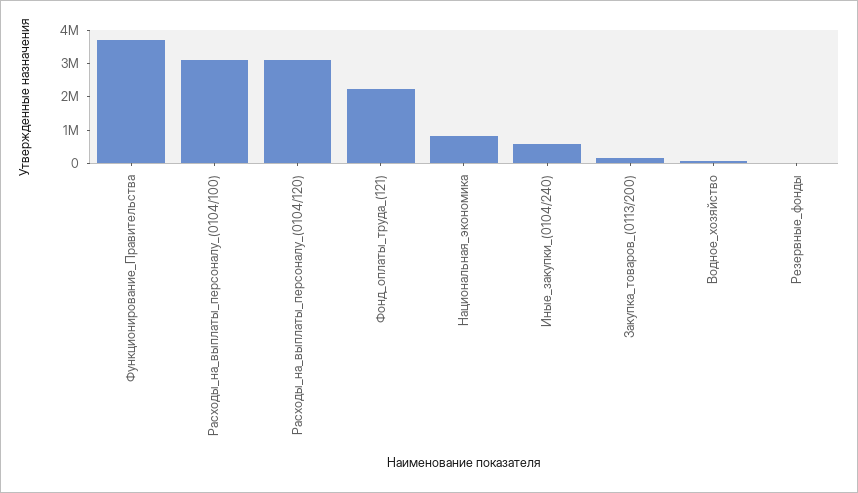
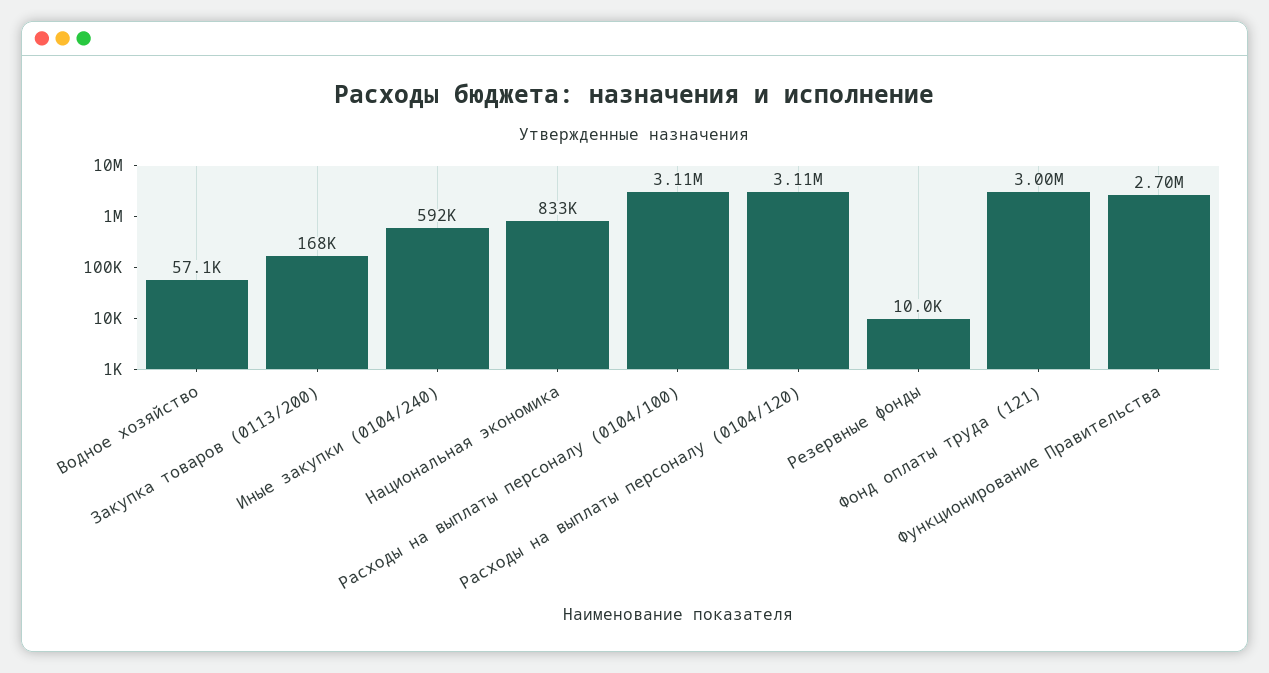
Функционирование_Правительства: 3750000 -> 2700000
Фонд_оплаты_труда_(121): 2250000 -> 3000000

